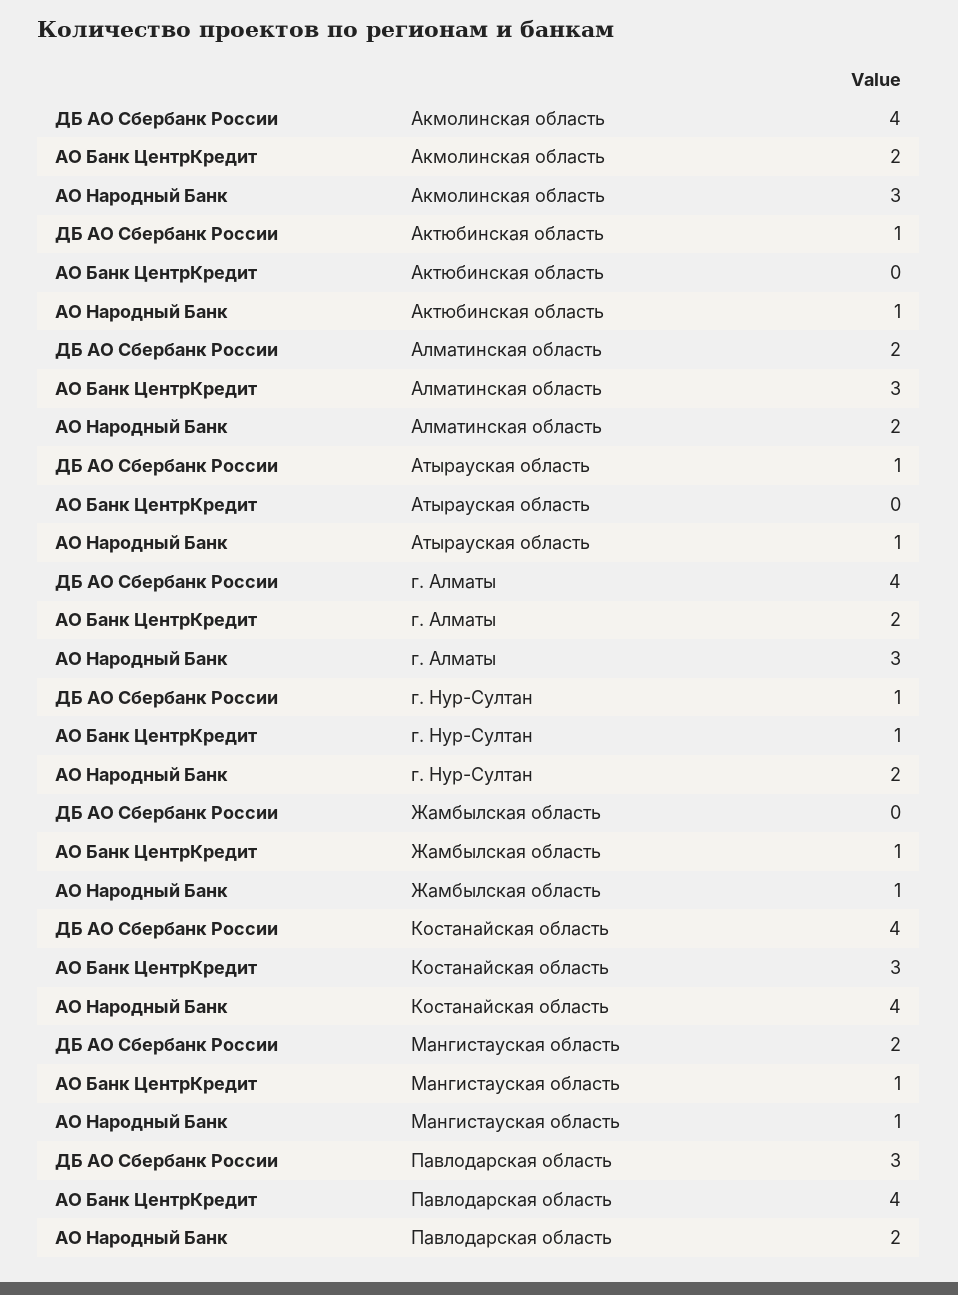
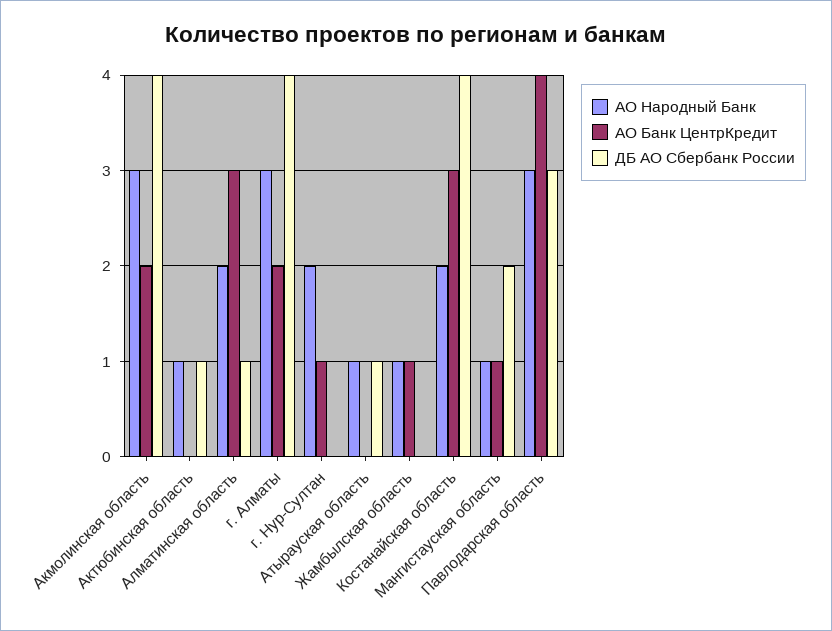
ДБ АО Сбербанк России, Алматинская область: 2 -> 1
ДБ АО Сбербанк России, г. Нур-Султан: 1 -> 0
АО Народный Банк, Костанайская область: 4 -> 2
АО Народный Банк, Павлодарская область: 2 -> 3

